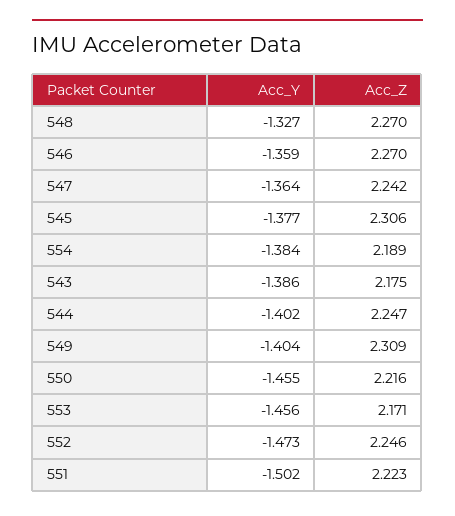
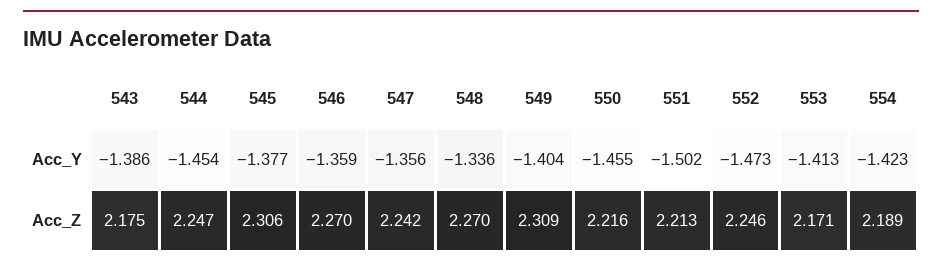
Acc_Y, 548: -1.327 -> -1.336
Acc_Y, 547: -1.364 -> -1.356
Acc_Y, 554: -1.384 -> -1.423
Acc_Y, 544: -1.402 -> -1.454
Acc_Y, 553: -1.456 -> -1.413
Acc_Z, 551: 2.223 -> 2.213

